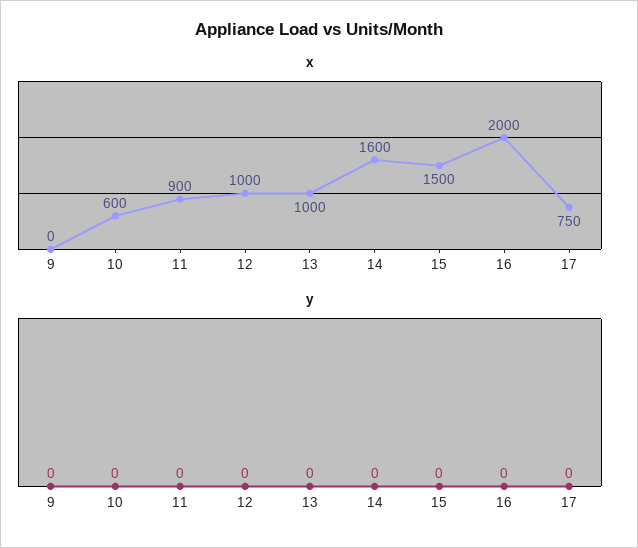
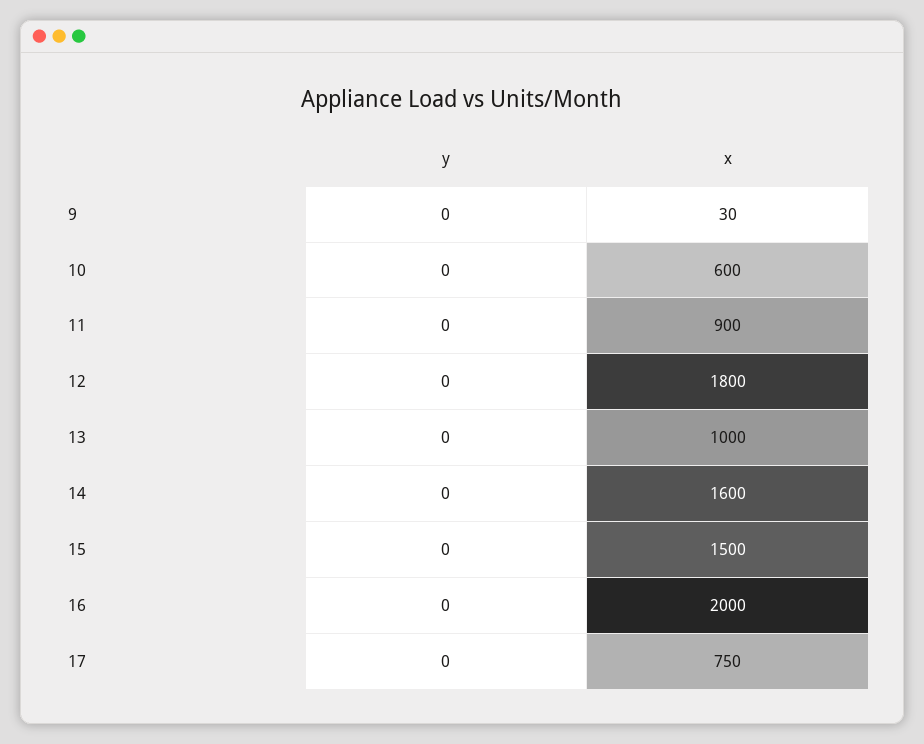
x, 9: 0 -> 30
x, 12: 1000 -> 1800

